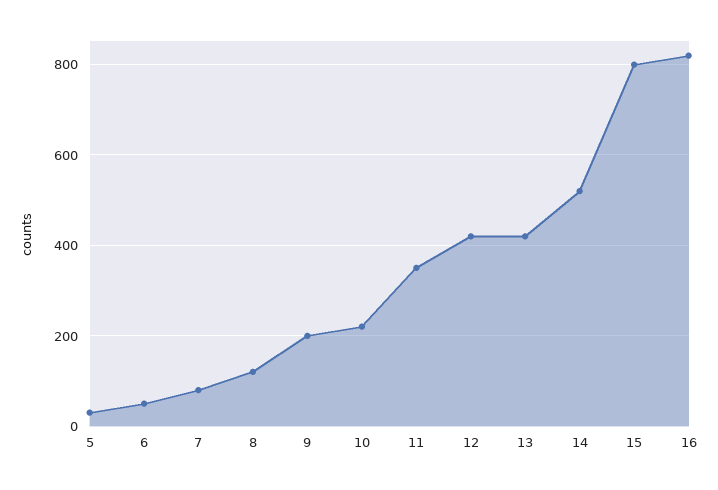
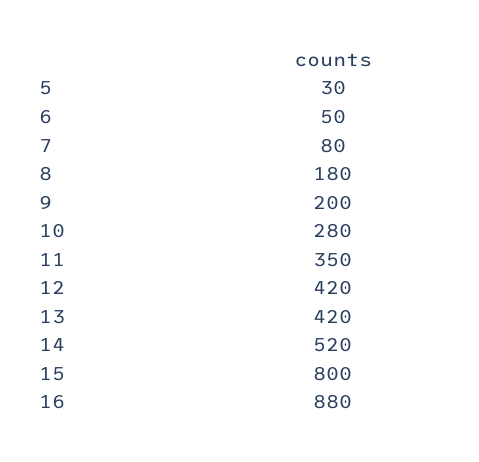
8: 120 -> 180
10: 220 -> 280
16: 820 -> 880

